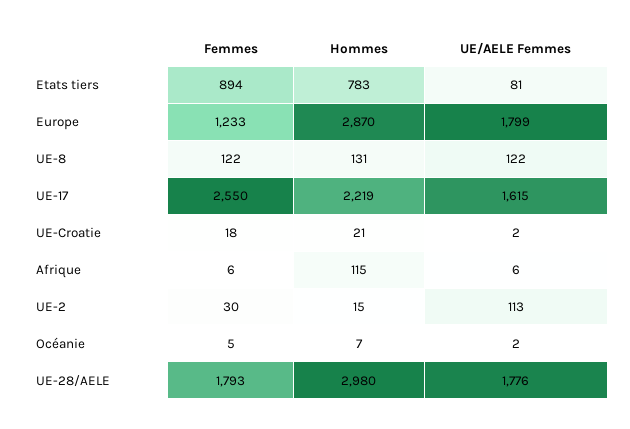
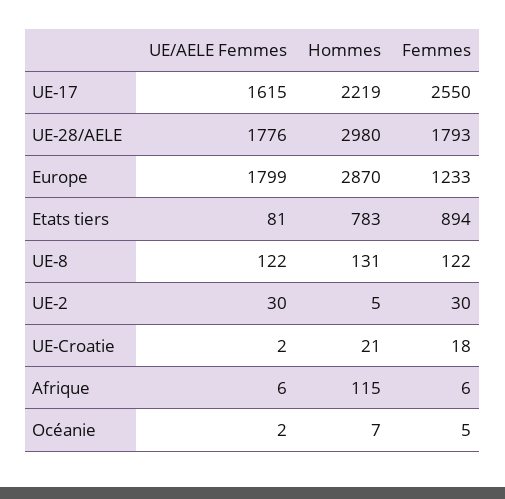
Hommes, UE-2: 15 -> 5
UE/AELE Femmes, UE-2: 113 -> 30

